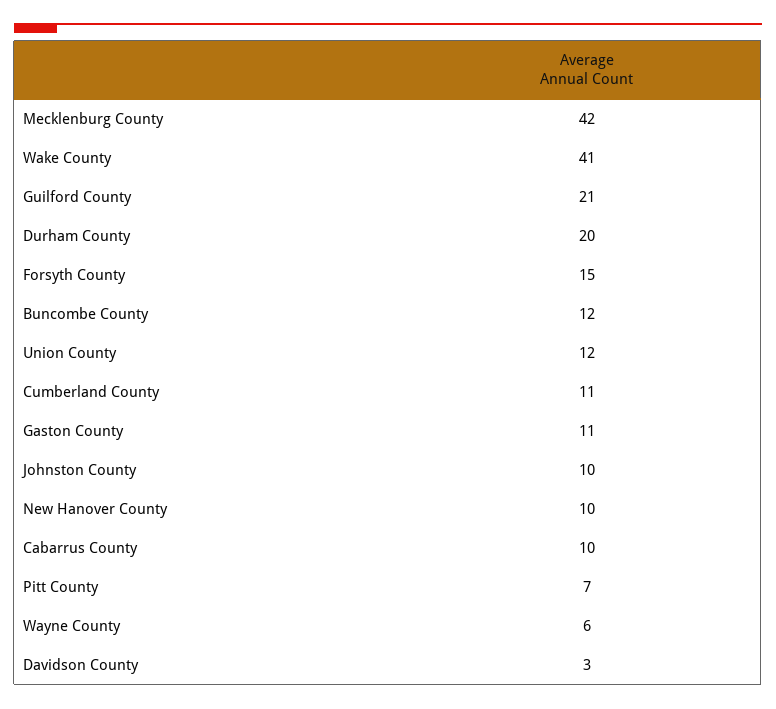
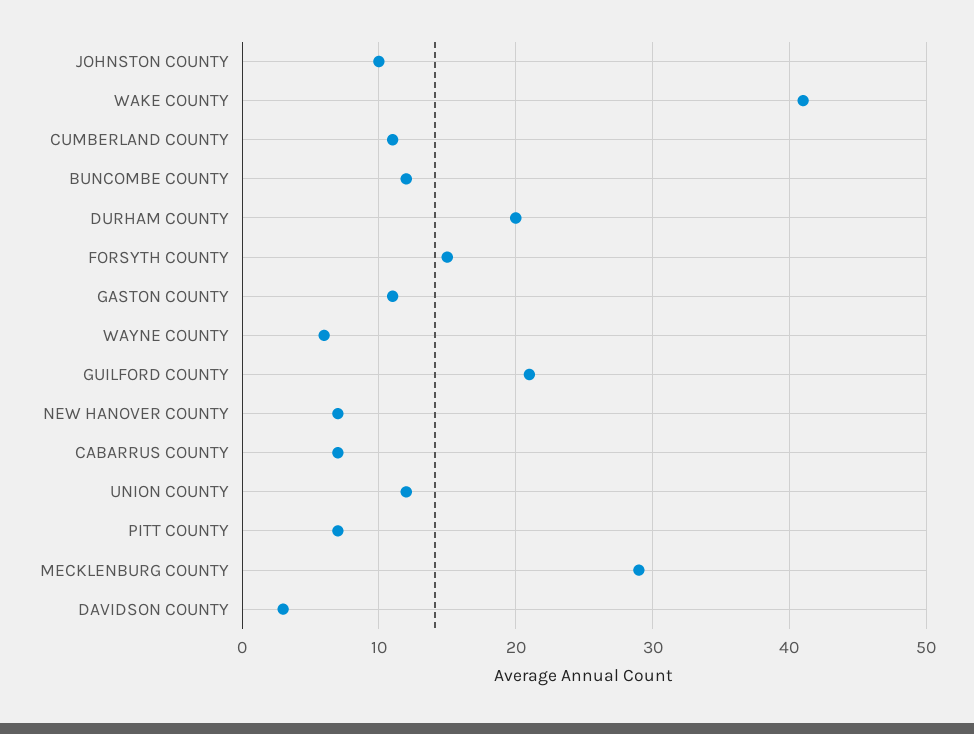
Mecklenburg County: 42 -> 29
New Hanover County: 10 -> 7
Cabarrus County: 10 -> 7

